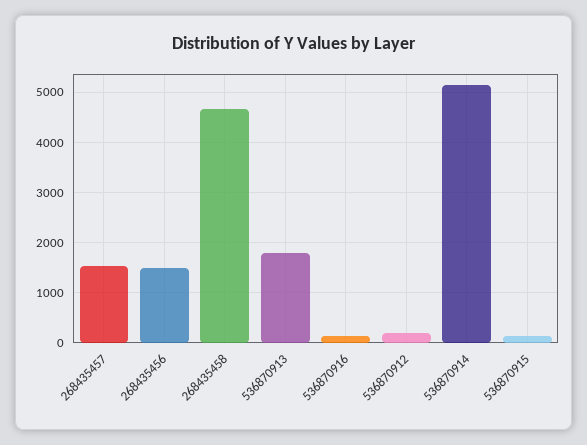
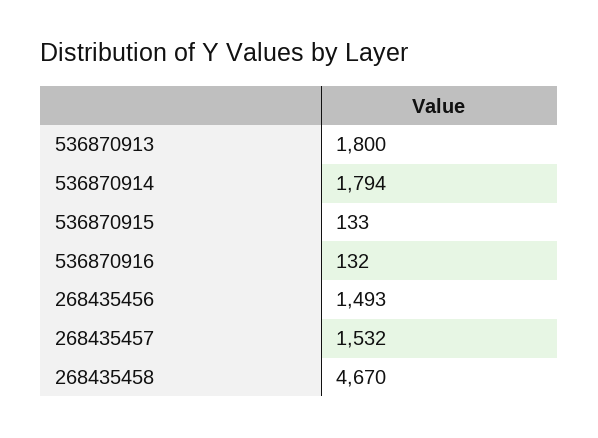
536870912: 200 -> none
536870914: 5200 -> 1794

